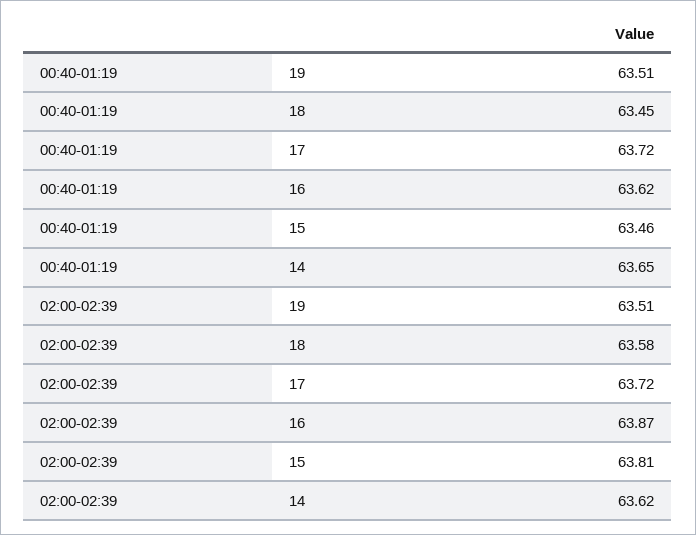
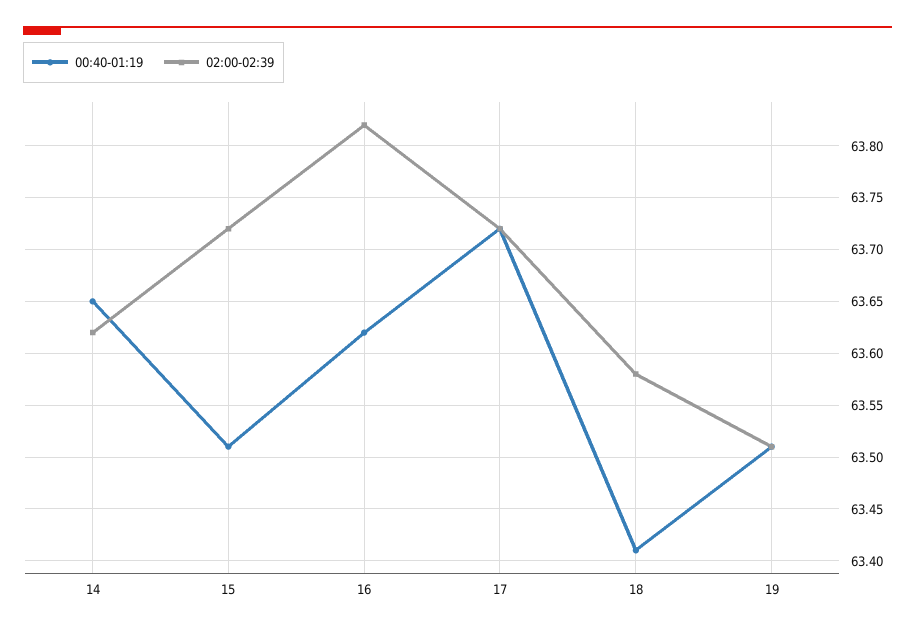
00:40-01:19, 18: 63.45 -> 63.41
00:40-01:19, 15: 63.46 -> 63.51
02:00-02:39, 16: 63.87 -> 63.82
02:00-02:39, 15: 63.81 -> 63.72

